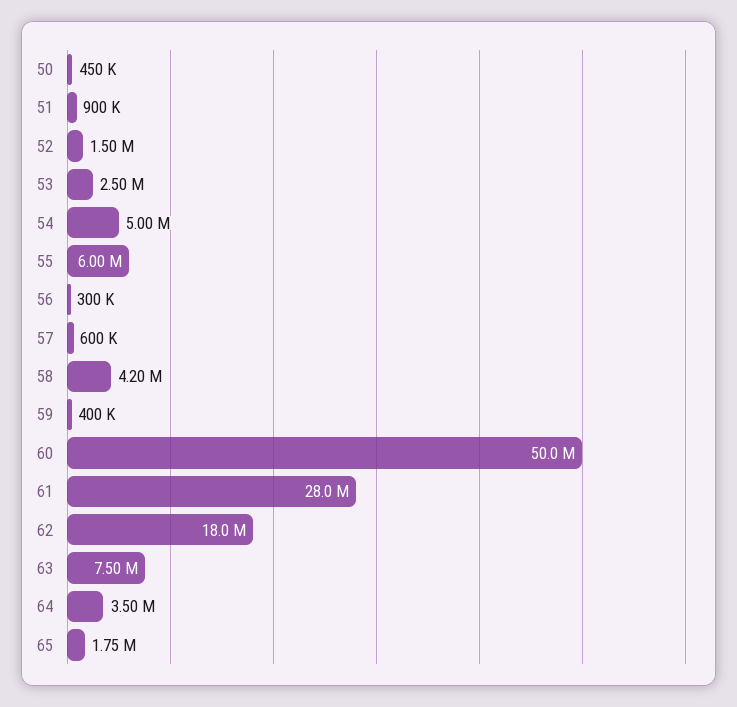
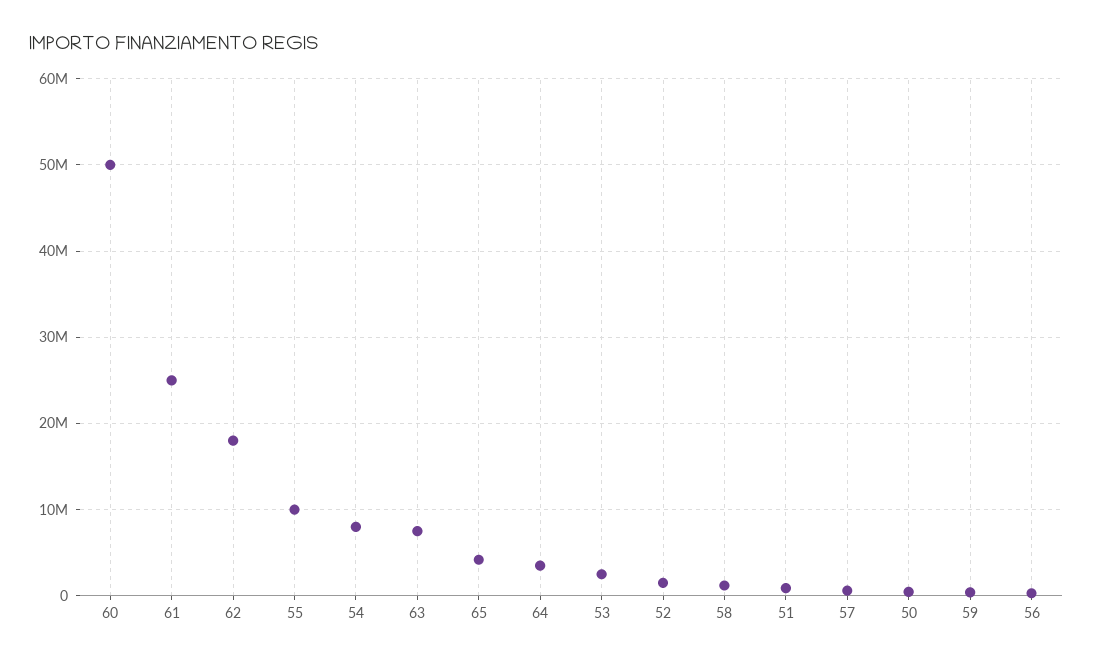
54: 5000000 -> 8000000
55: 6000000 -> 10000000
58: 4200000 -> 1000000
61: 28000000 -> 25000000
65: 1750000 -> 4000000

